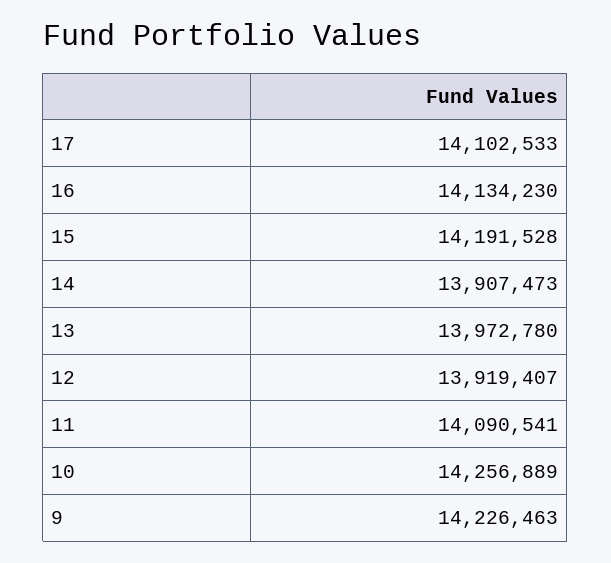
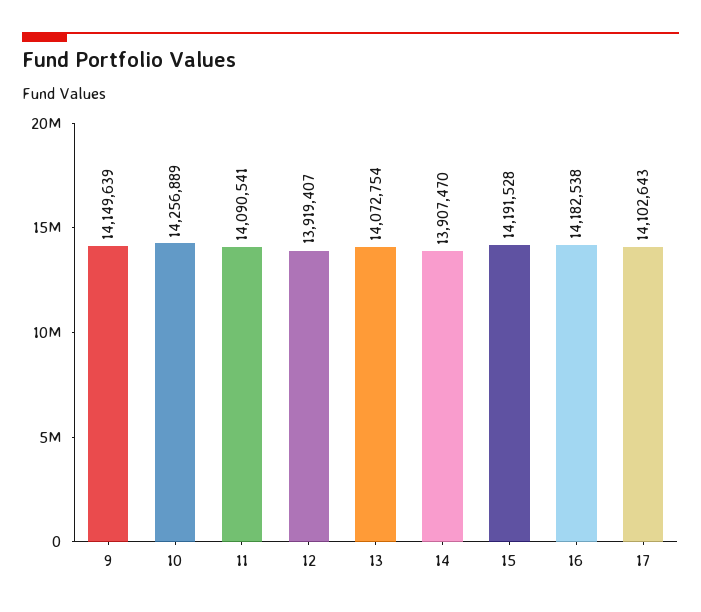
17: 14102533 -> 14102643
16: 14134230 -> 14182538
14: 13907473 -> 13907470
13: 13972780 -> 14072754
9: 14226463 -> 14149639

